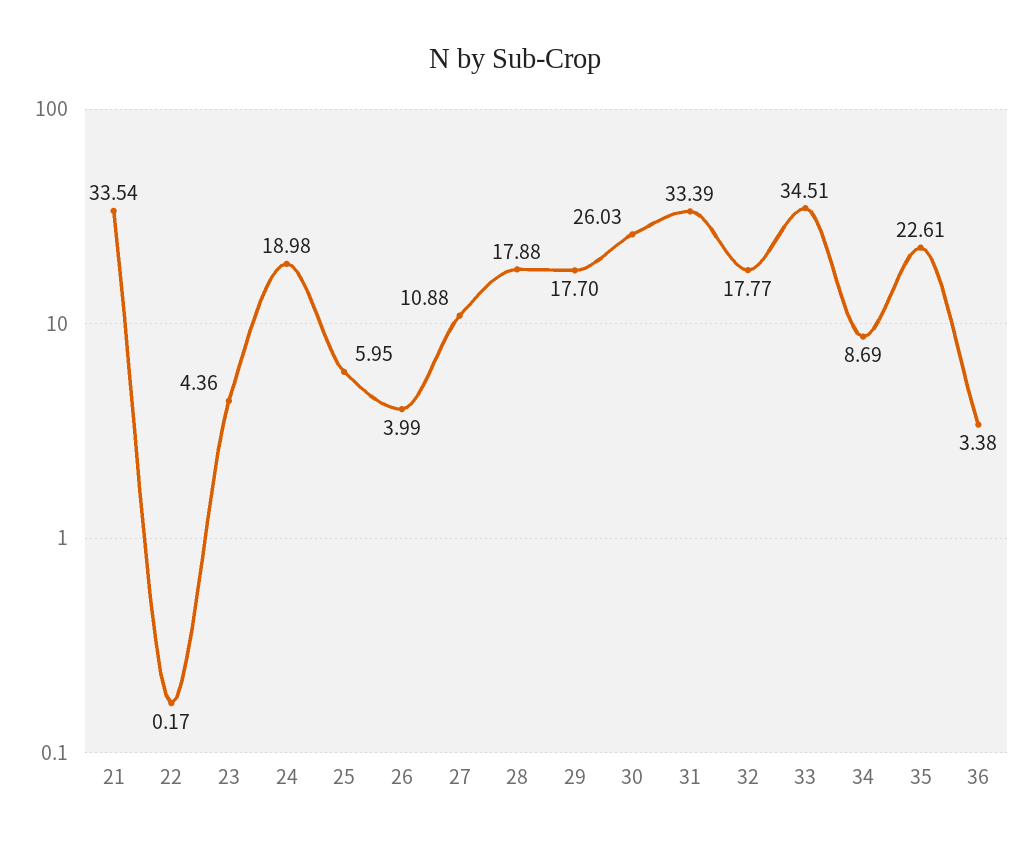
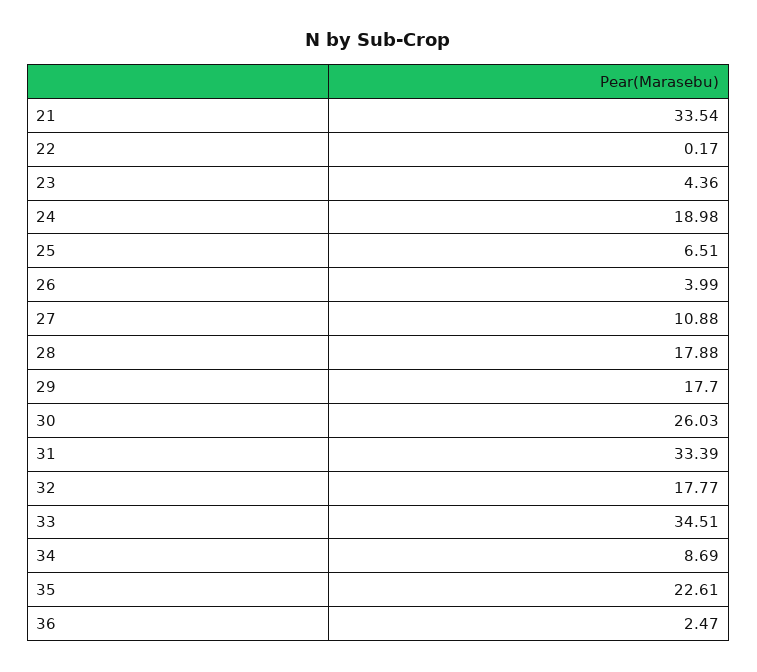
25: 5.95 -> 6.51
36: 3.38 -> 2.47

